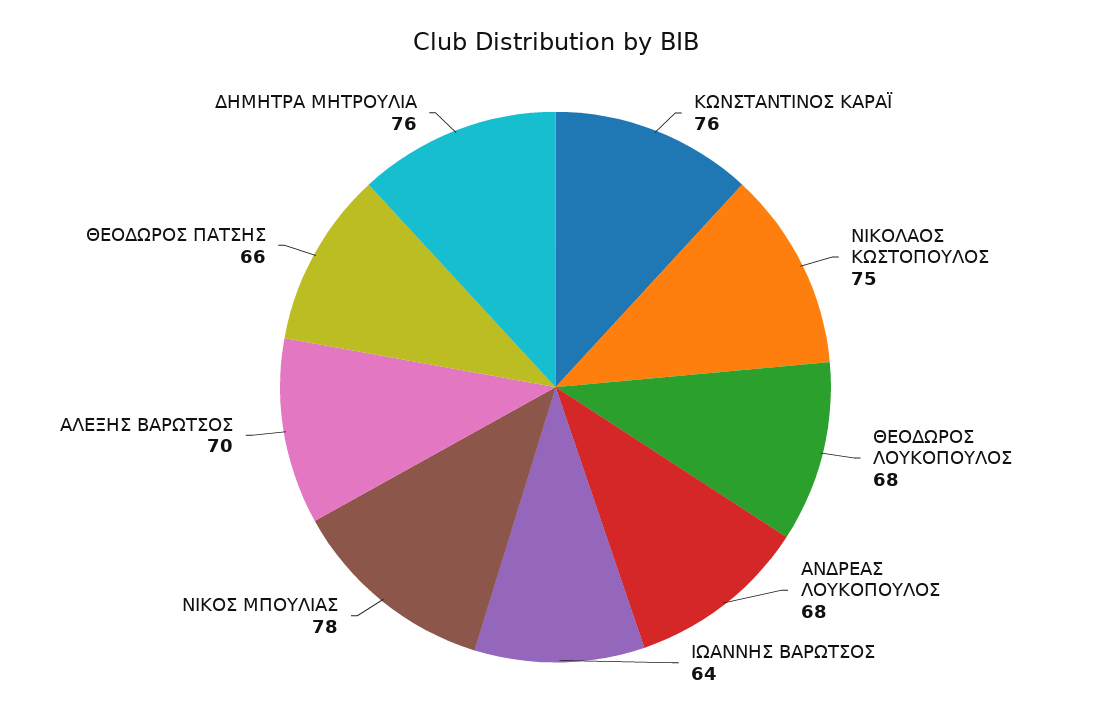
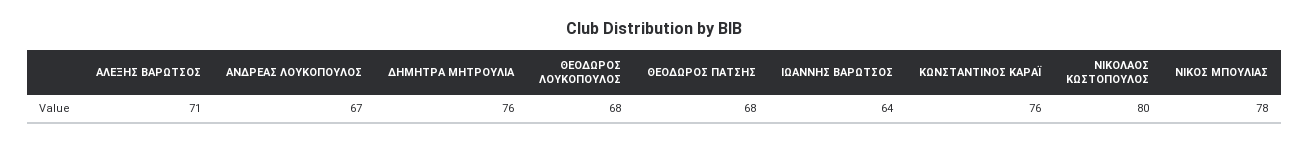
ΝΙΚΟΛΑΟΣ ΚΩΣΤΟΠΟΥΛΟΣ: 75 -> 80
ΑΝΔΡΕΑΣ ΛΟΥΚΟΠΟΥΛΟΣ: 68 -> 67
ΑΛΕΞΗΣ ΒΑΡΩΤΣΟΣ: 70 -> 71
ΘΕΟΔΩΡΟΣ ΠΑΤΣΗΣ: 66 -> 68

